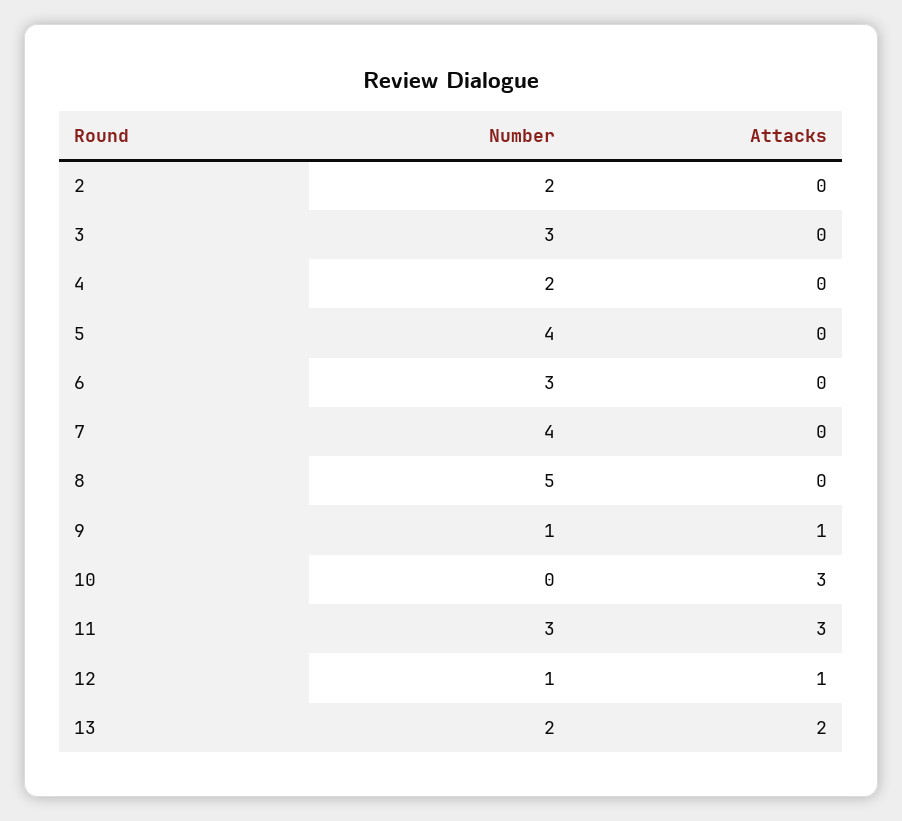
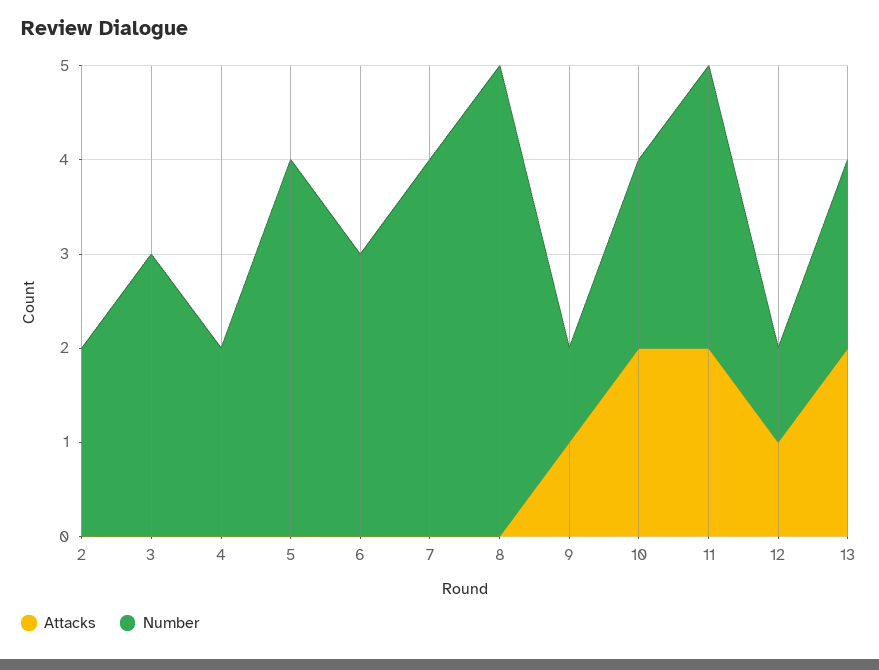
Number, 10: 0 -> 2
Attacks, 10: 3 -> 2
Attacks, 11: 3 -> 2

